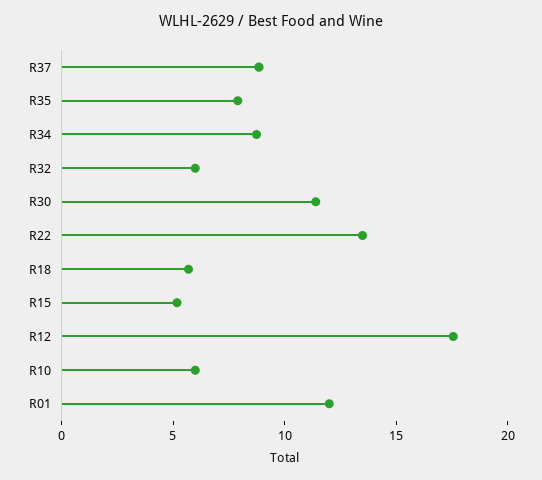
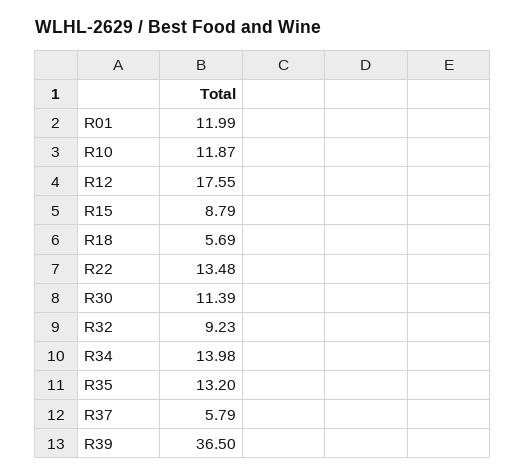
R37: 9 -> 5.79
R35: 8 -> 13.2
R34: 9 -> 13.98
R32: 6 -> 9.23
R15: 5 -> 8.79
R10: 6 -> 11.87
R39: none -> 36.5

